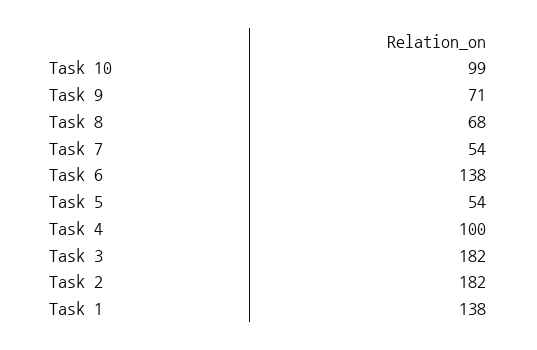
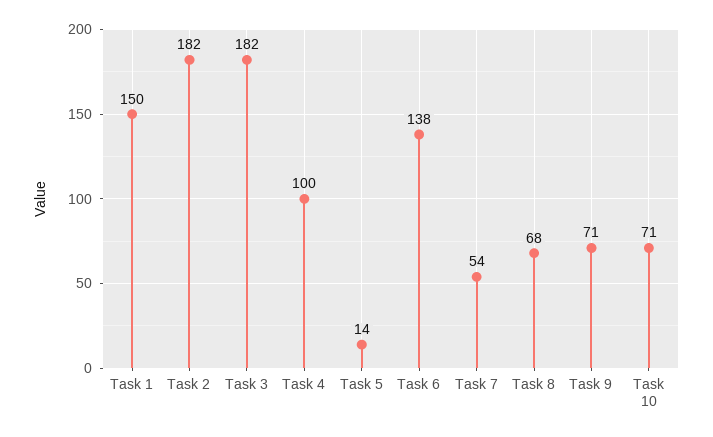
Task 10: 99 -> 71
Task 5: 54 -> 14
Task 1: 138 -> 150

